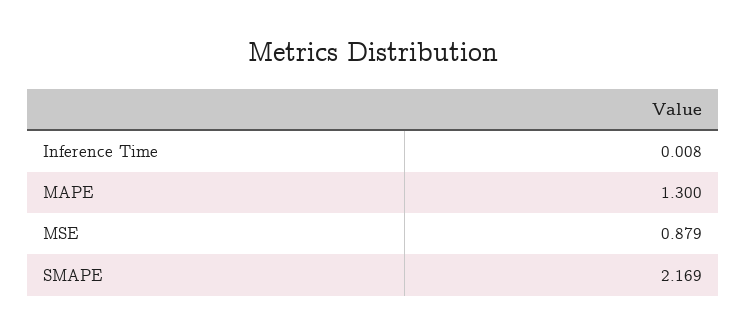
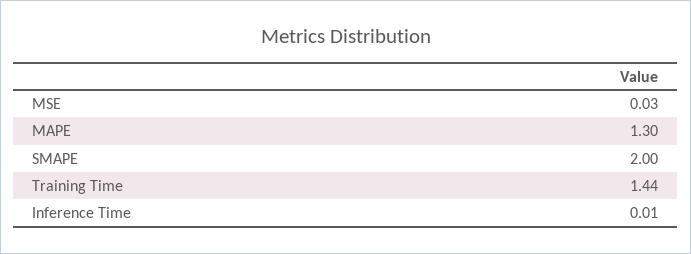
MSE: 0.879 -> 0.03
SMAPE: 2.169 -> 2
Training Time: none -> 1.44

